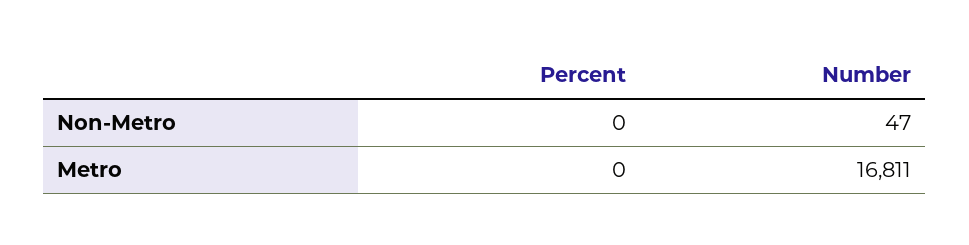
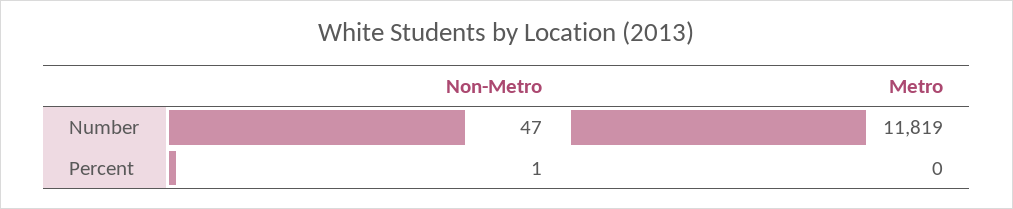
Percent, Non-Metro: 0 -> 1
Number, Metro: 16811 -> 11819

